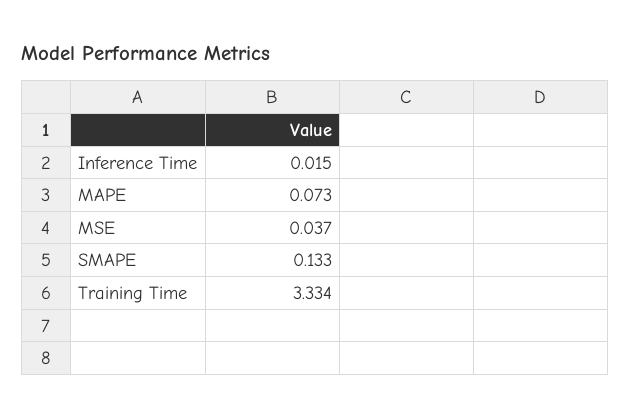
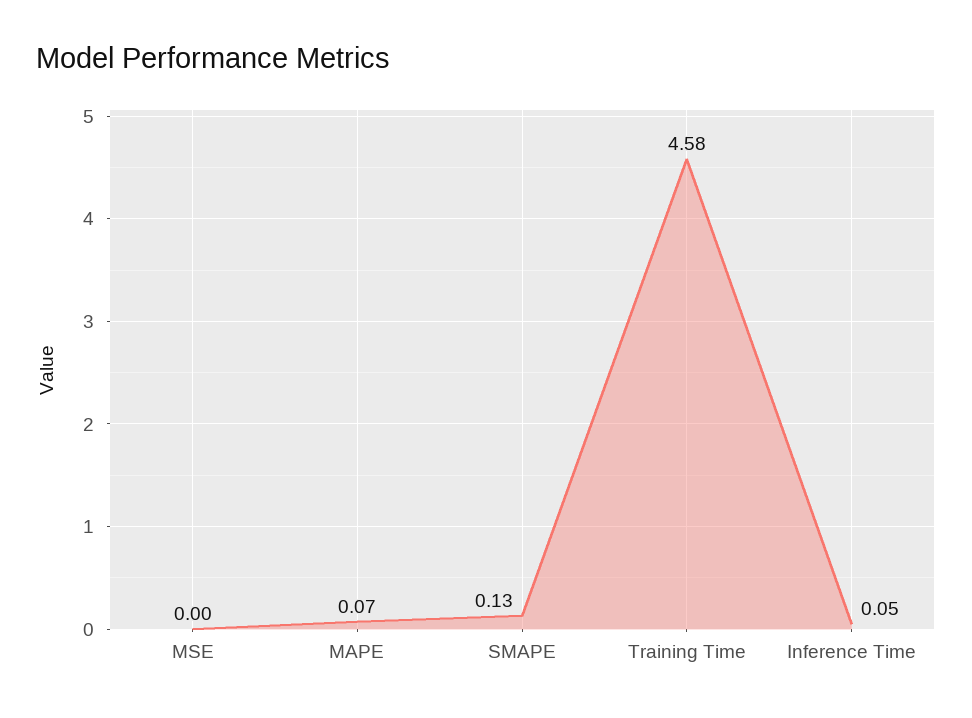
Inference Time: 0.015 -> 0.05
MSE: 0.037 -> 0
Training Time: 3.334 -> 4.58

